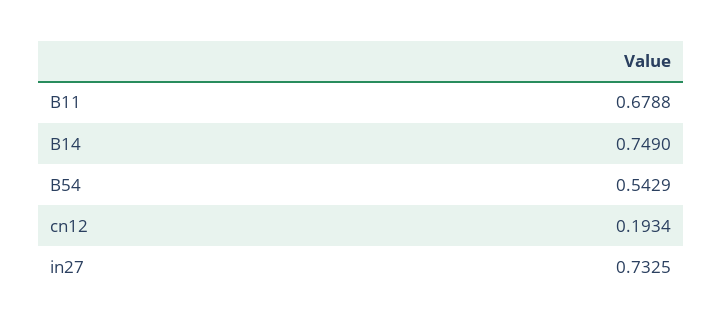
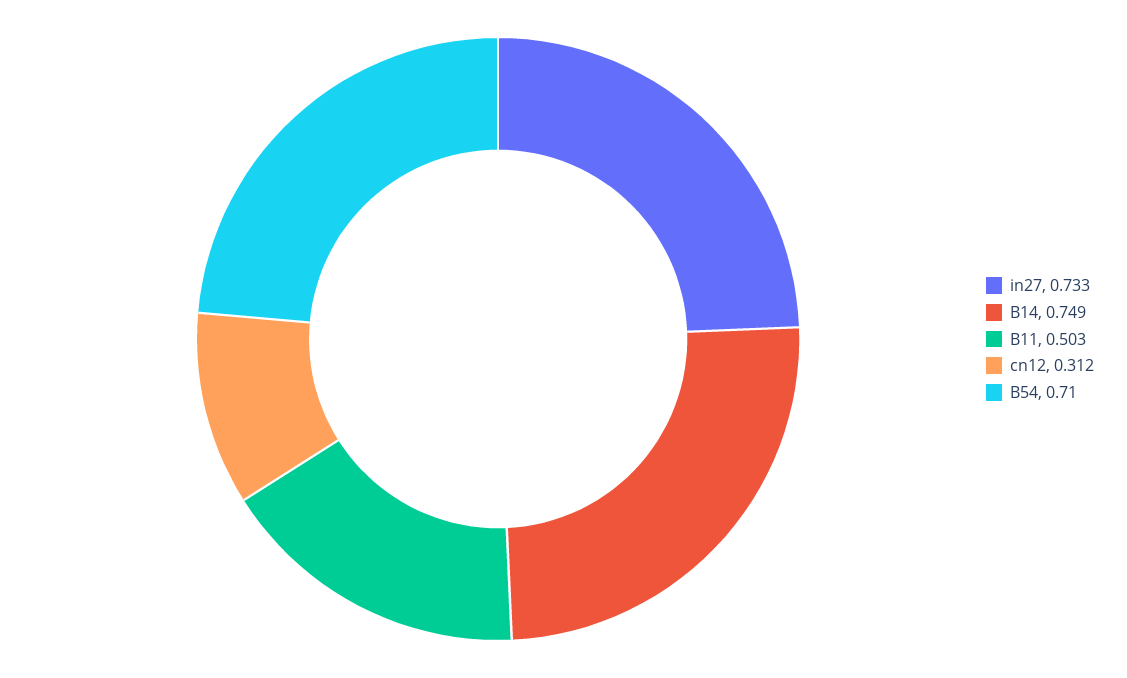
B11: 0.6788 -> 0.503
B54: 0.5429 -> 0.71
cn12: 0.1934 -> 0.312

